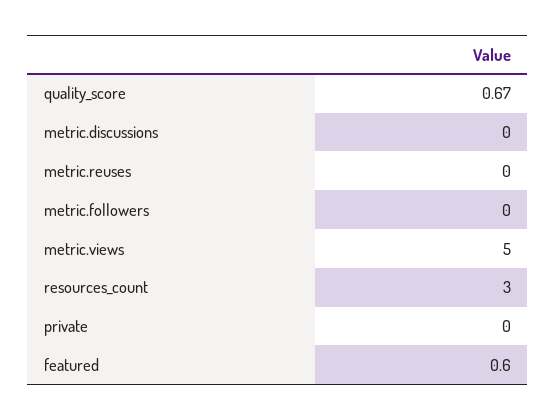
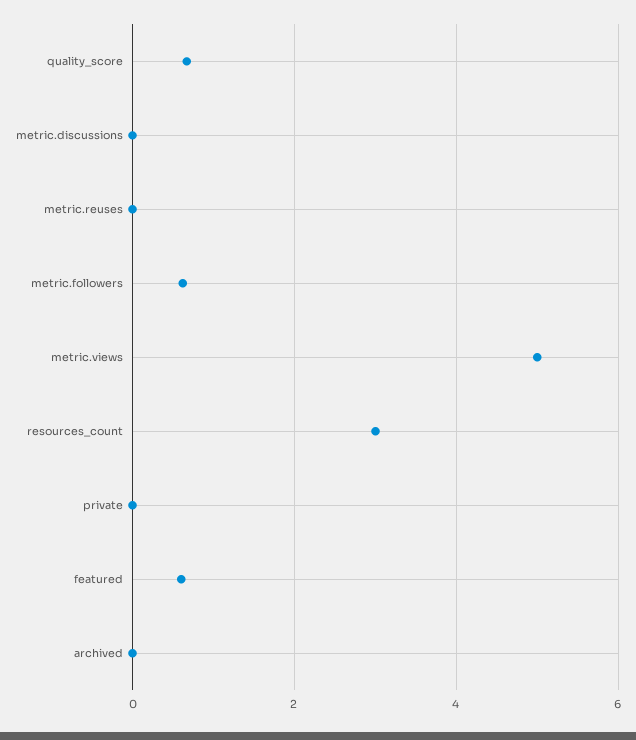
metric.followers: 0 -> 0.6
archived: none -> 0

